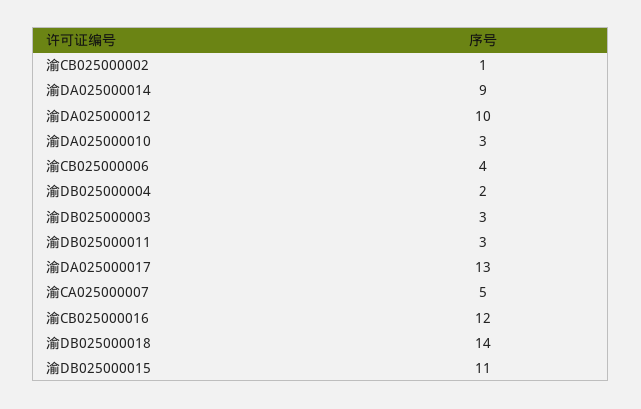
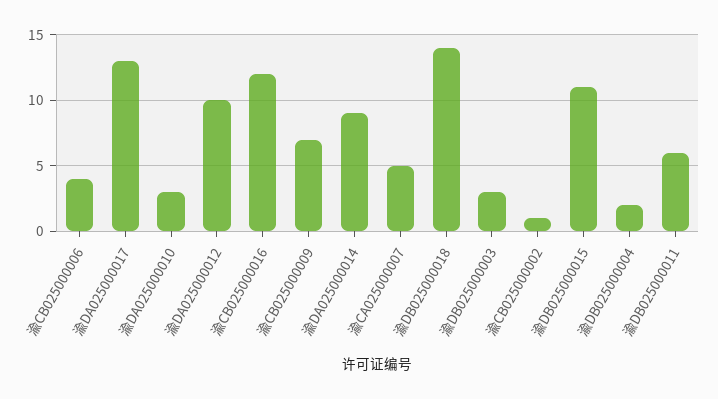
渝DB025000011: 3 -> 6
渝CB025000009: none -> 7

